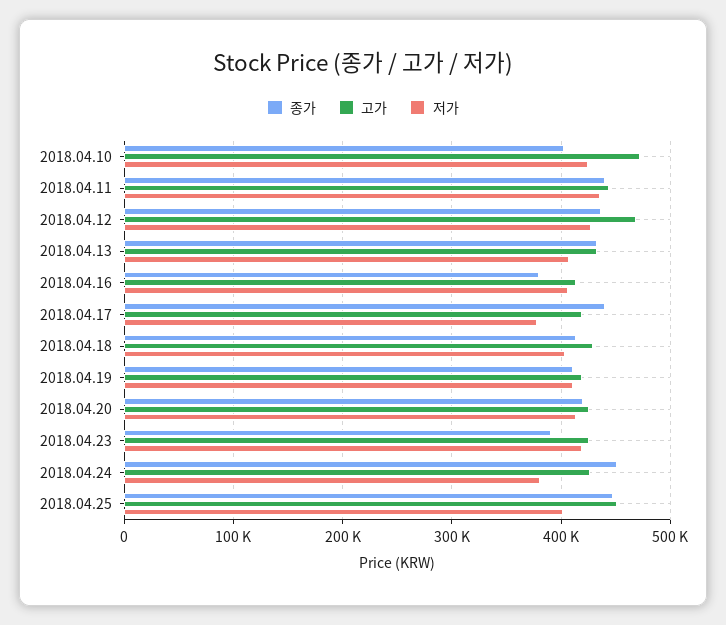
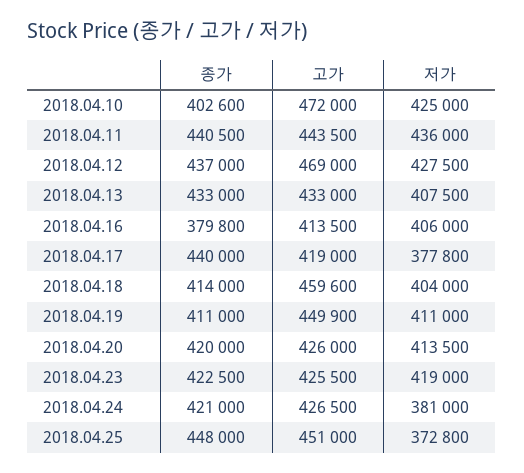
고가, 2018.04.18: 430000 -> 459600
고가, 2018.04.19: 420000 -> 449900
종가, 2018.04.23: 390000 -> 422500
종가, 2018.04.24: 450000 -> 421000
저가, 2018.04.25: 400000 -> 372800

